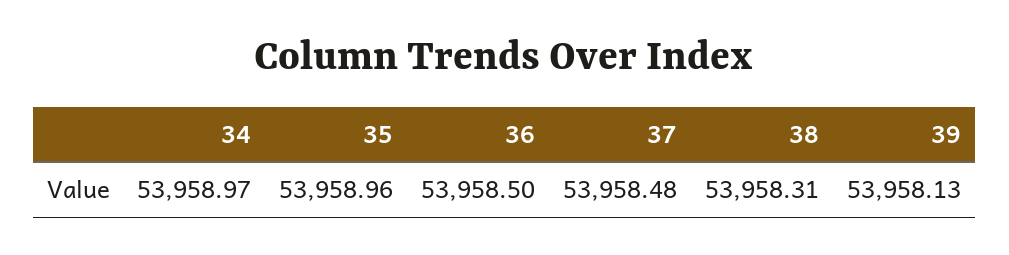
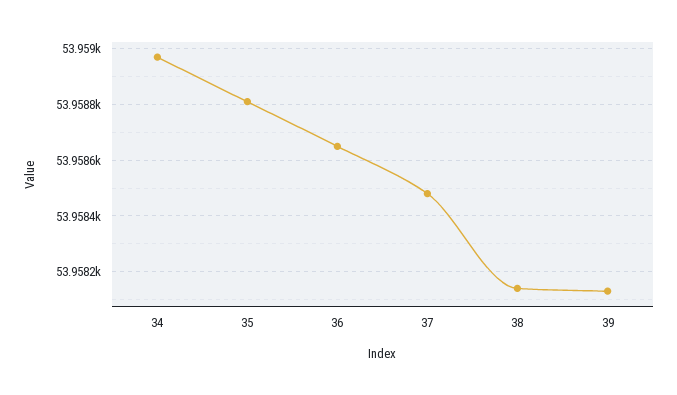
35: 53958.96 -> 53958.8
36: 53958.5 -> 53958.65
38: 53958.31 -> 53958.15

